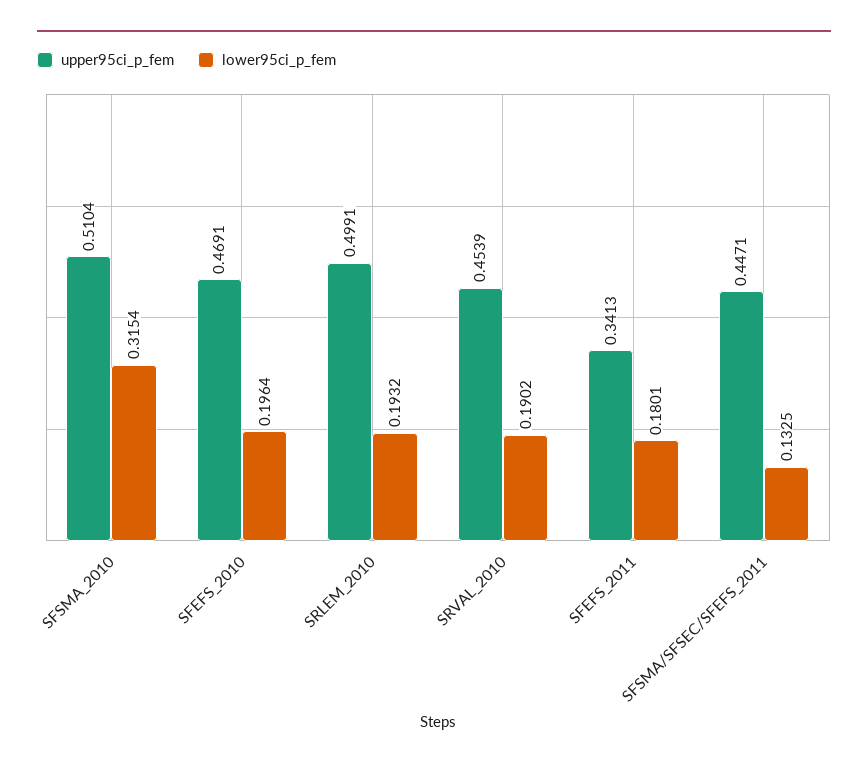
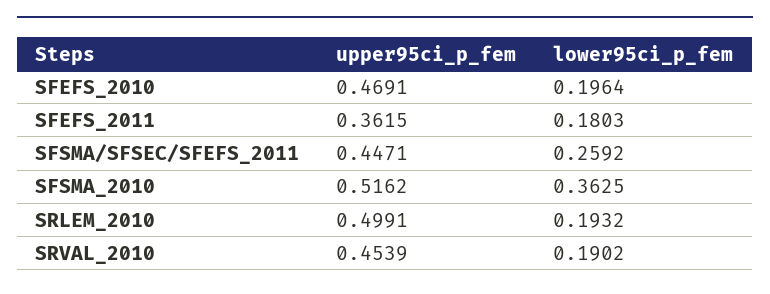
upper95ci_p_fem, SFSMA_2010: 0.5104 -> 0.5162
lower95ci_p_fem, SFSMA_2010: 0.3154 -> 0.3625
upper95ci_p_fem, SFEFS_2011: 0.3413 -> 0.3615
lower95ci_p_fem, SFEFS_2011: 0.1801 -> 0.1803
lower95ci_p_fem, SFSMA/SFSEC/SFEFS_2011: 0.1325 -> 0.2592

